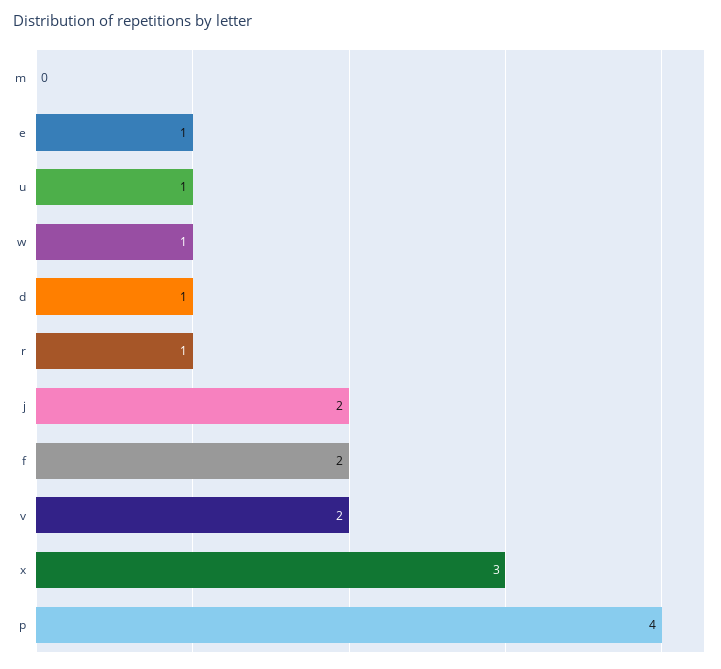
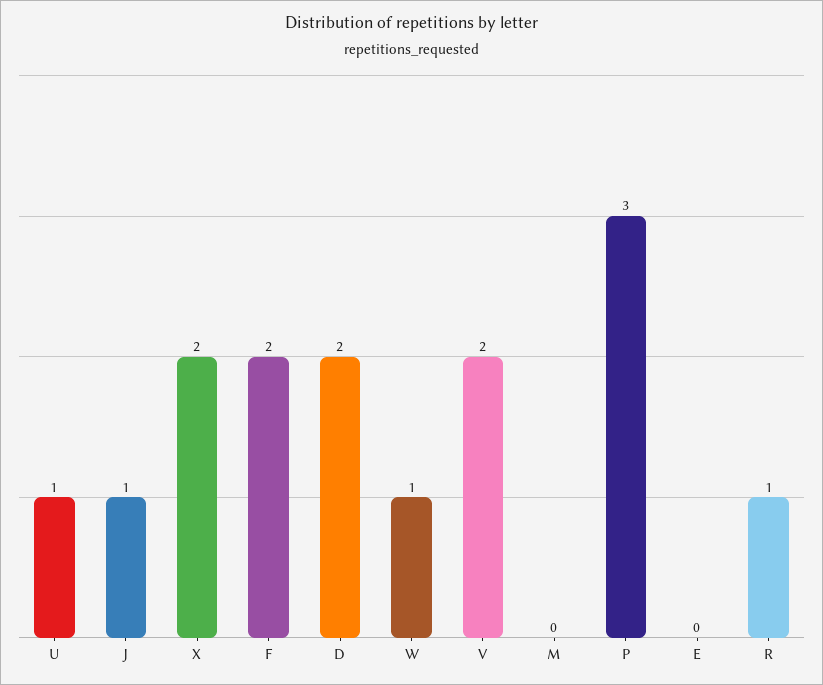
e: 1 -> 0
d: 1 -> 2
j: 2 -> 1
x: 3 -> 2
p: 4 -> 3

